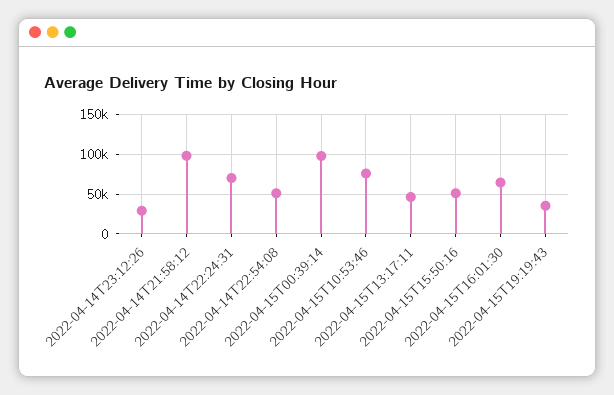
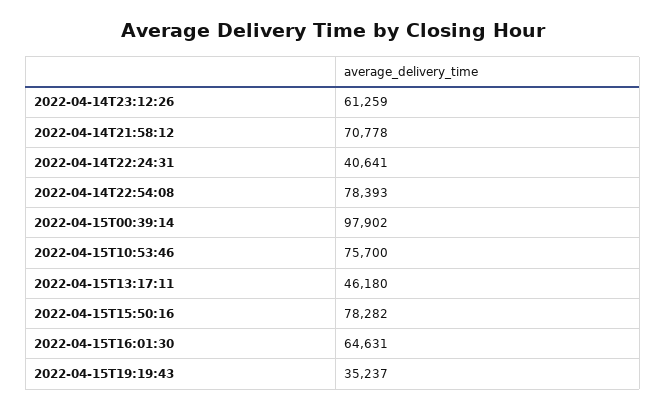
2022-04-14T23:12:26: 30000 -> 61259
2022-04-14T21:58:12: 100000 -> 70778
2022-04-14T22:24:31: 70000 -> 40641
2022-04-14T22:54:08: 50000 -> 78393
2022-04-15T15:50:16: 50000 -> 78282

